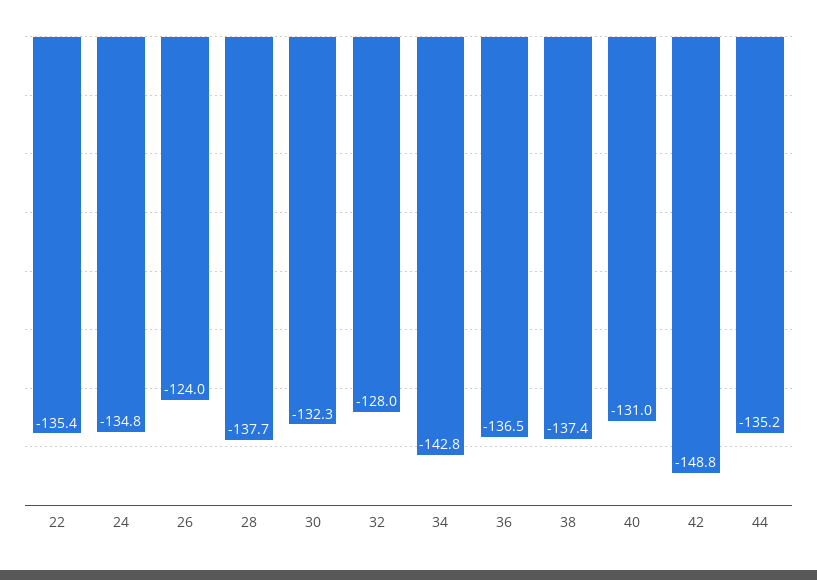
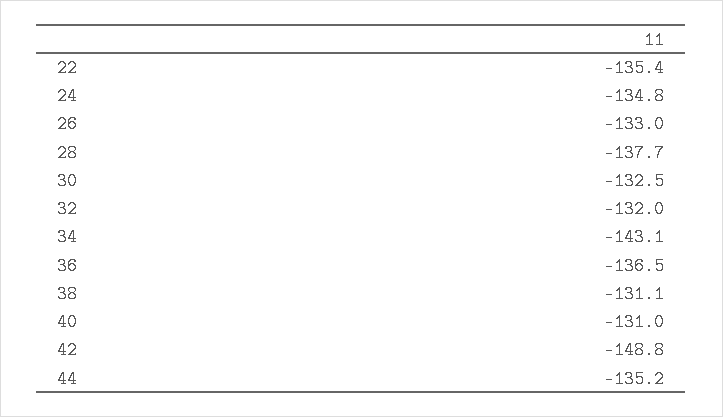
26: -124 -> -133
30: -132.3 -> -132.5
32: -128 -> -132
34: -142.8 -> -143.1
38: -137.4 -> -131.1

